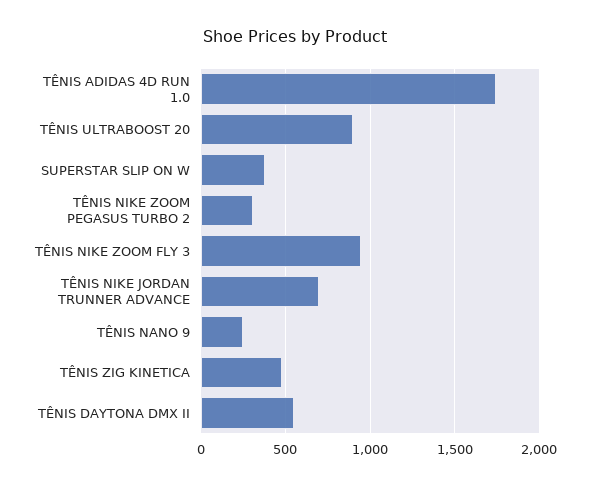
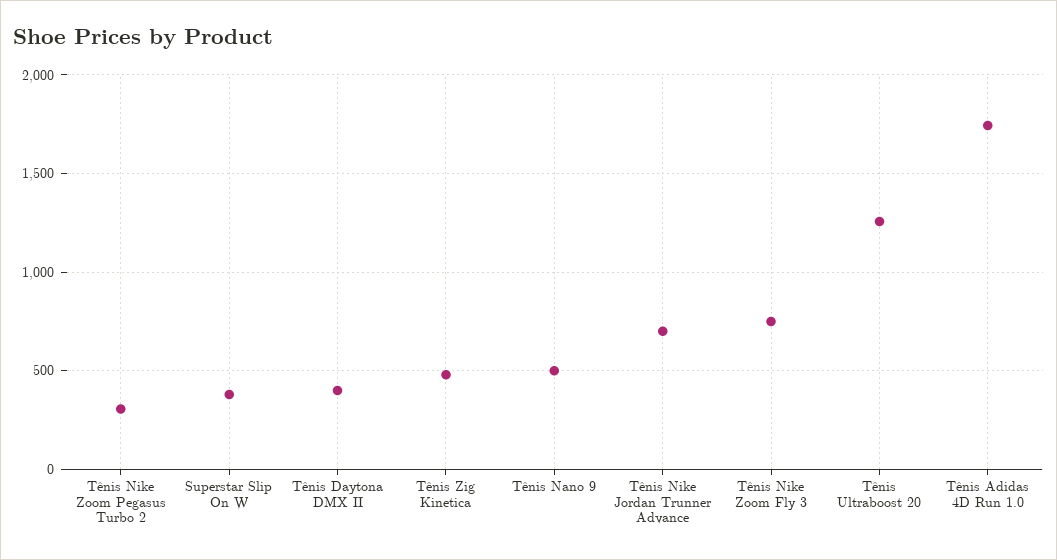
TÊNIS ULTRABOOST 20: 900 -> 1250
TÊNIS NIKE ZOOM FLY 3: 950 -> 750
TÊNIS NANO 9: 250 -> 500
TÊNIS DAYTONA DMX II: 550 -> 400

